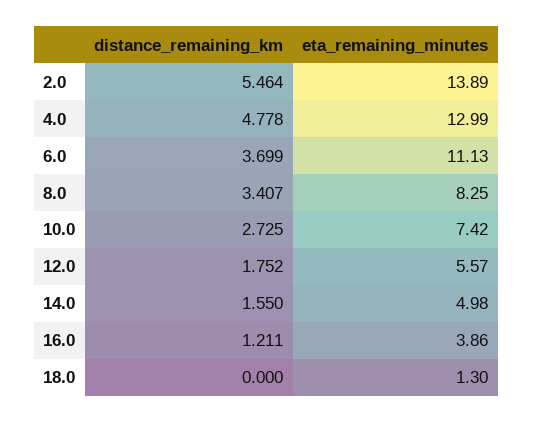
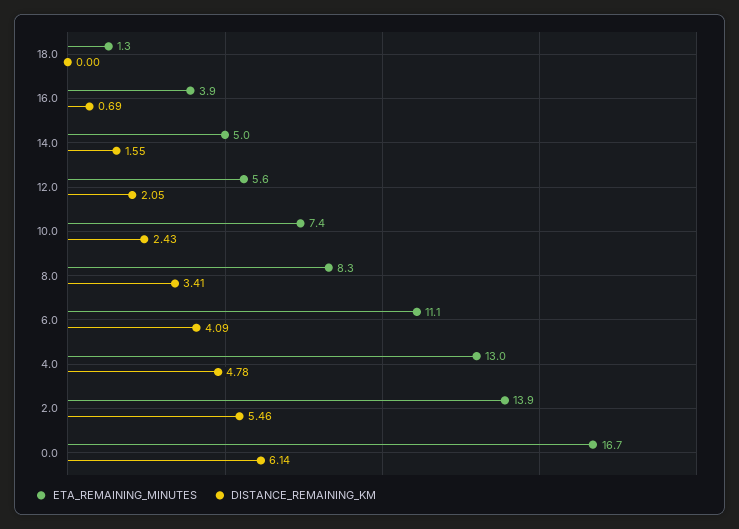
distance_remaining_km, 6.0: 3.699 -> 4.09
distance_remaining_km, 10.0: 2.725 -> 2.43
distance_remaining_km, 12.0: 1.752 -> 2.05
distance_remaining_km, 16.0: 1.211 -> 0.69
eta_remaining_minutes, 0.0: none -> 16.7
distance_remaining_km, 0.0: none -> 6.14

